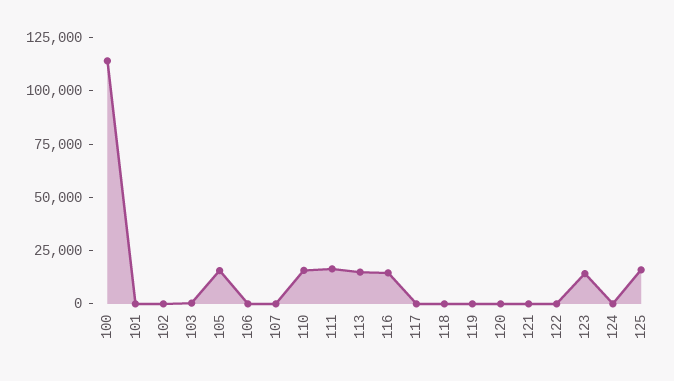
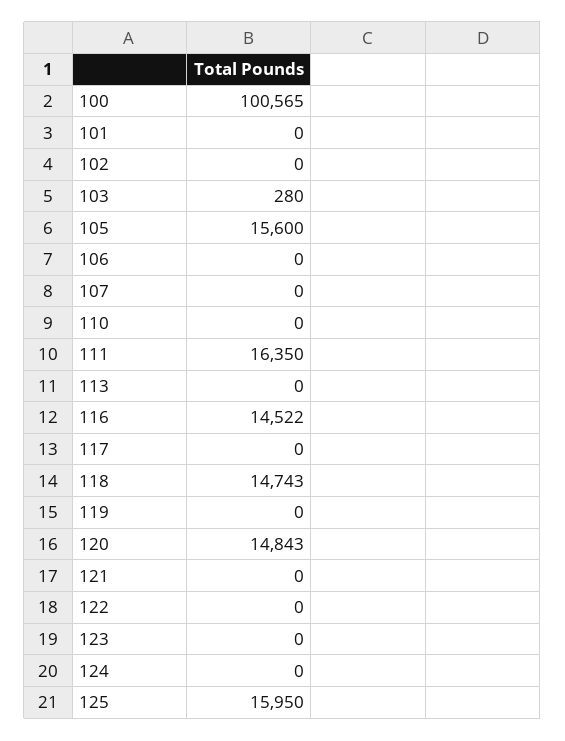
100: 115000 -> 100565
110: 15000 -> 0
113: 15000 -> 0
118: 0 -> 14743
120: 0 -> 14843
123: 15000 -> 0

